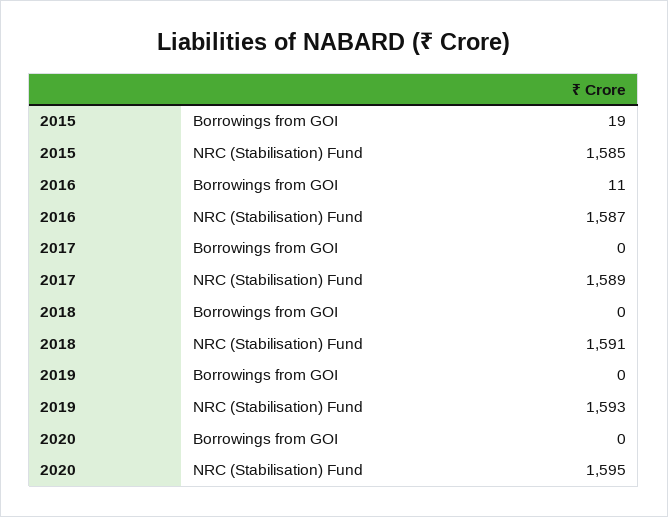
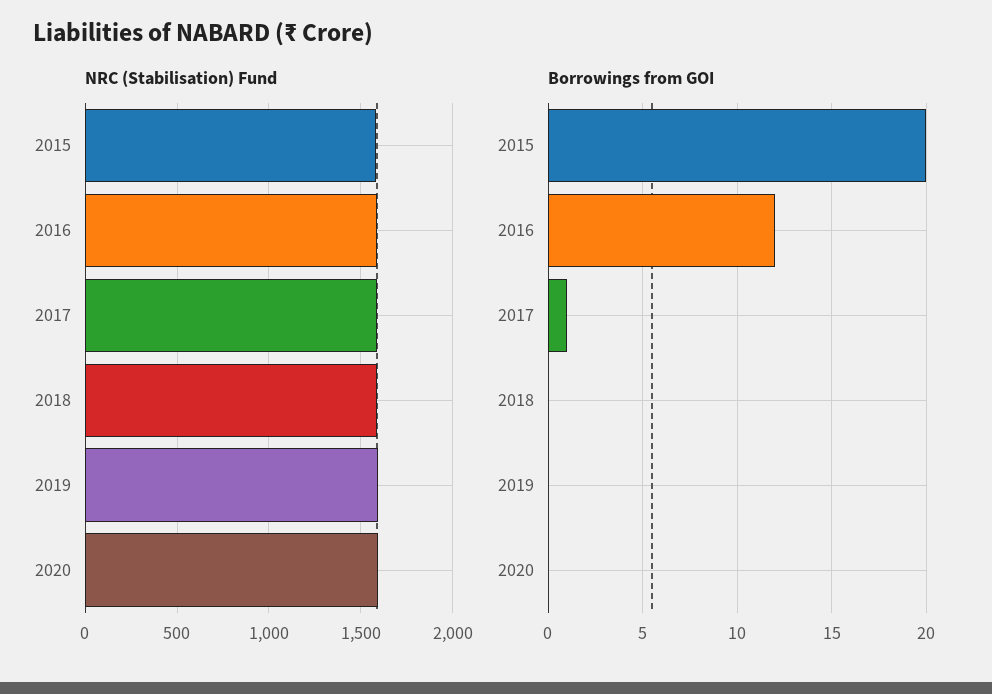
Borrowings from GOI, 2015: 19 -> 20
Borrowings from GOI, 2016: 11 -> 12
Borrowings from GOI, 2017: 0 -> 1

